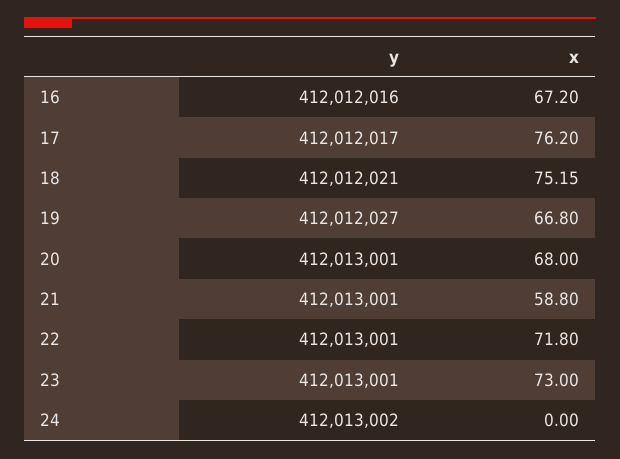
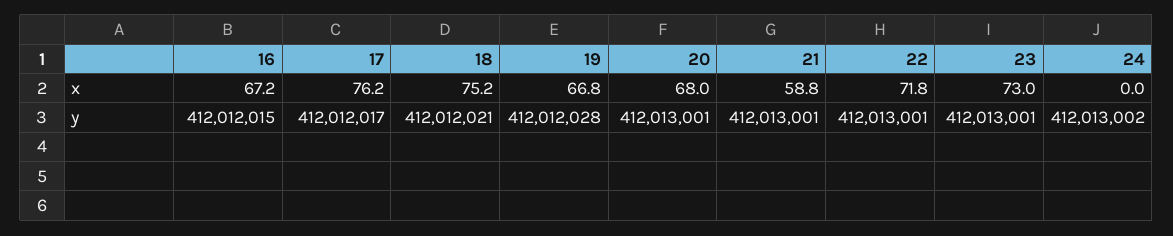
y, 16: 412012016 -> 412012015
y, 19: 412012027 -> 412012028

